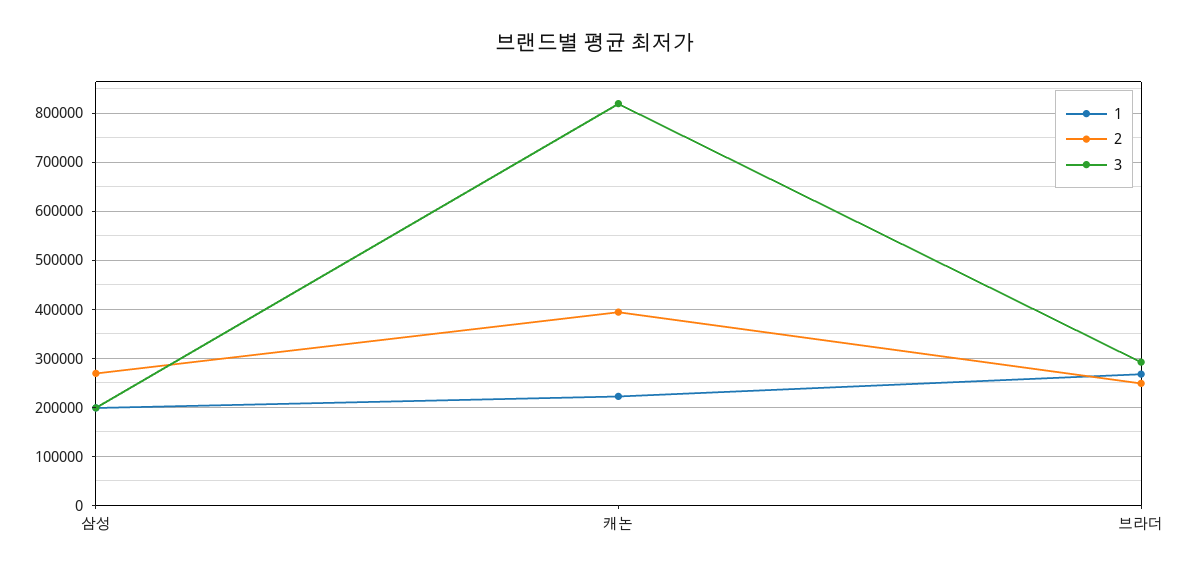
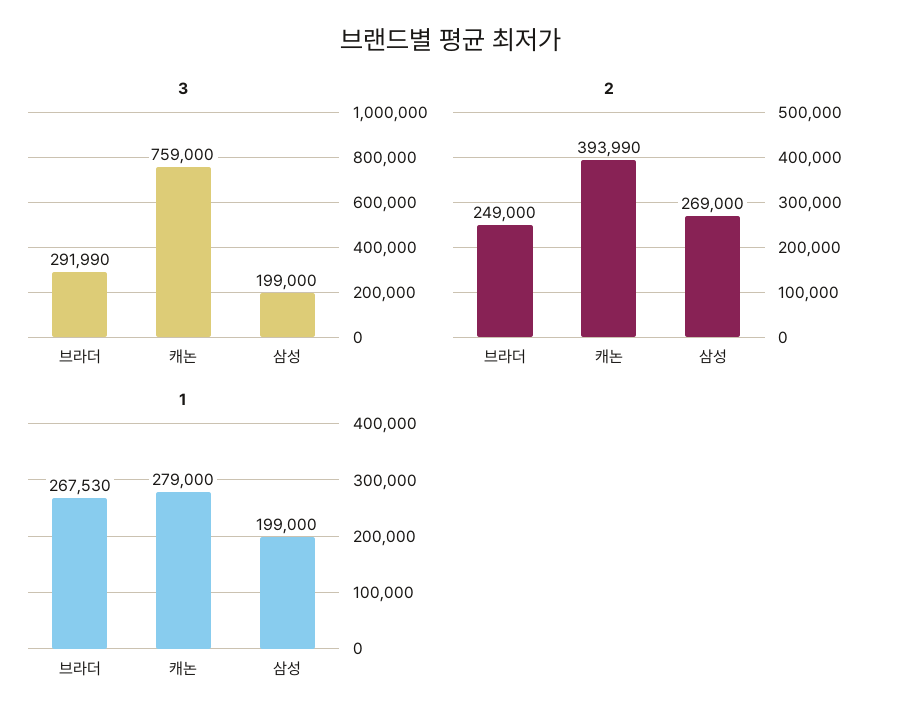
1, 캐논: 220000 -> 279000
3, 캐논: 820000 -> 759000

